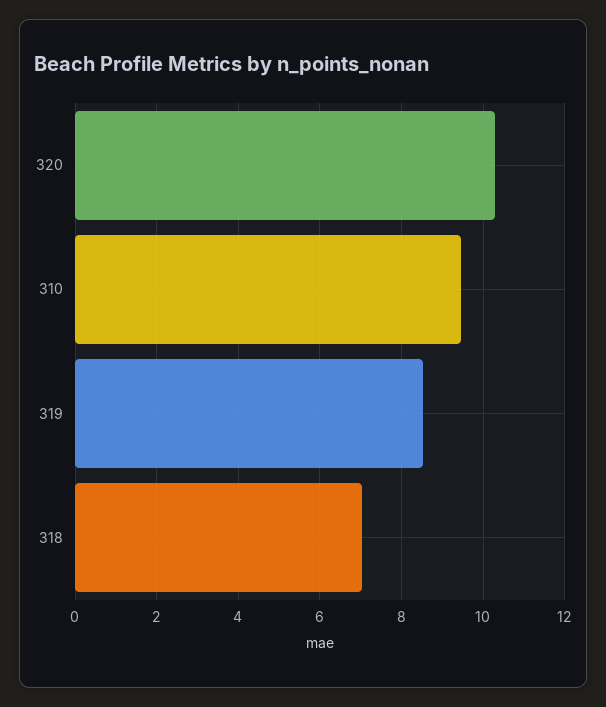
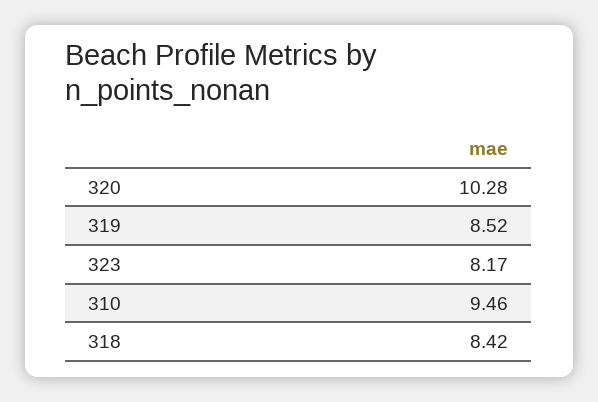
318: 7 -> 8.42
323: none -> 8.17

